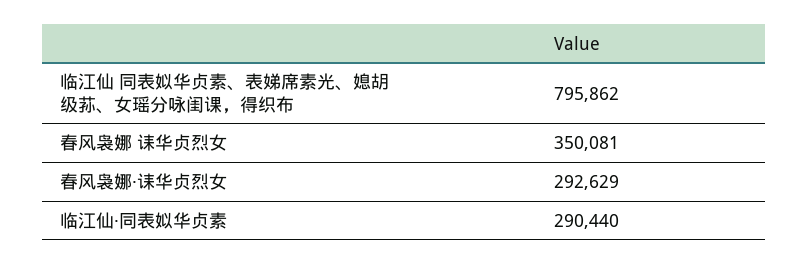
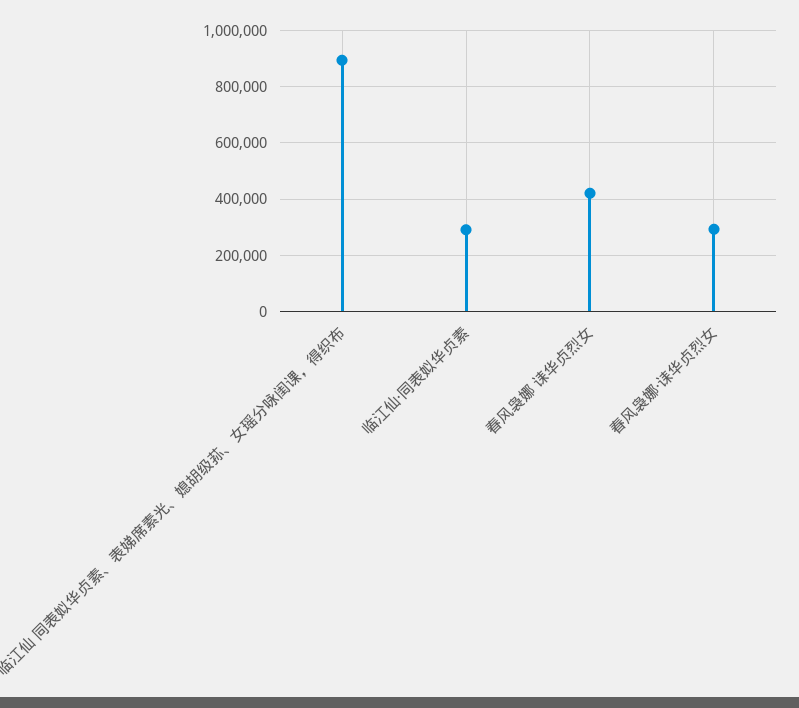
临江仙 同表姒华贞素、表娣席素光、媳胡级荪、女瑶分咏闺课，得织布: 795862 -> 900000
春风袅娜 诔华贞烈女: 350081 -> 425000

